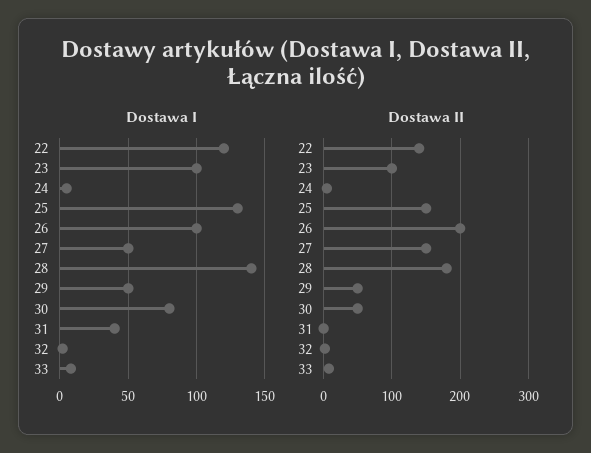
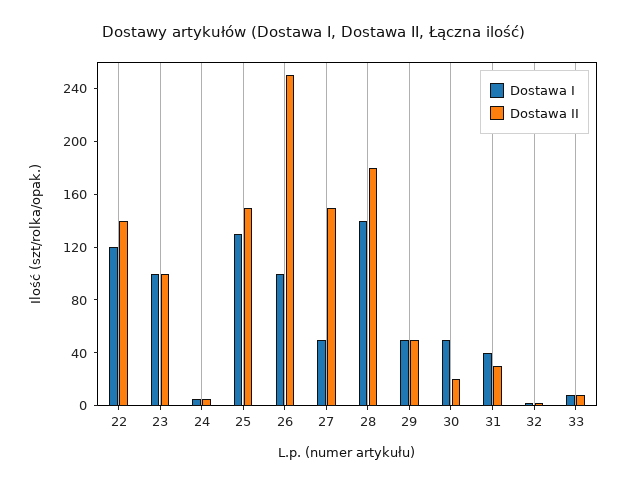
Dostawa I, 30: 80 -> 50
Dostawa II, 26: 200 -> 250
Dostawa II, 30: 50 -> 20
Dostawa II, 31: 0 -> 30

